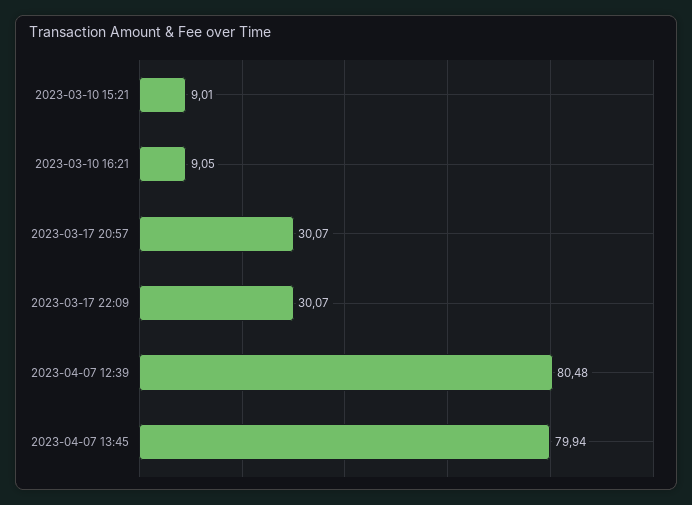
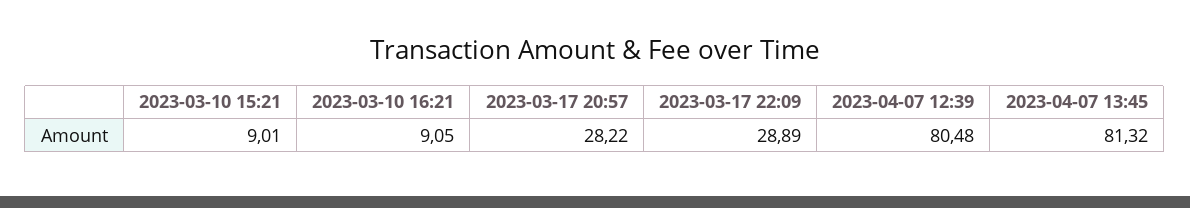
2023-03-17 20:57: 30.07 -> 28.22
2023-03-17 22:09: 30.07 -> 28.89
2023-04-07 13:45: 79.94 -> 81.32

